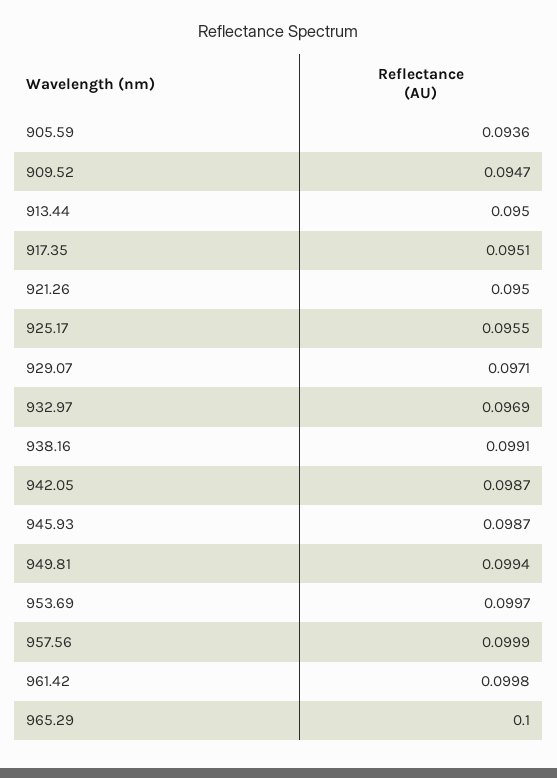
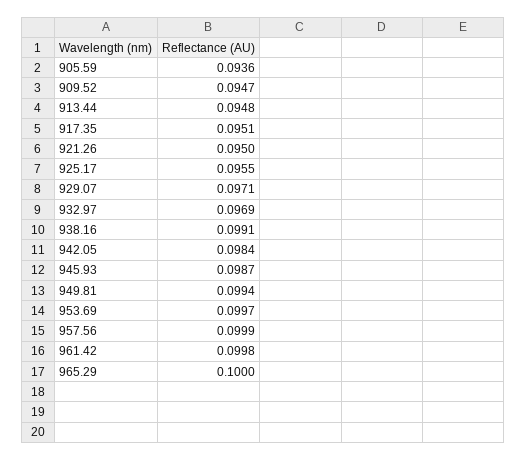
913.44: 0.095 -> 0.0948
942.05: 0.0987 -> 0.0984

